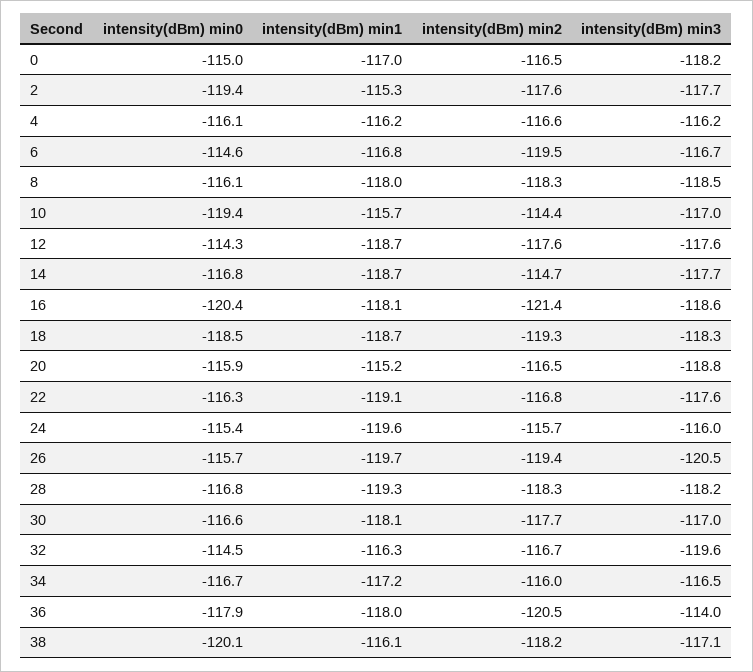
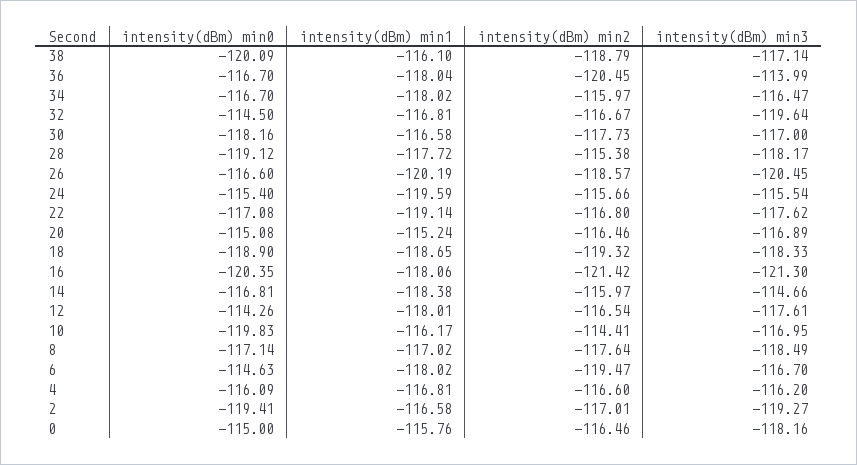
intensity(dBm) min1, 0: -117 -> -115.76
intensity(dBm) min1, 2: -115.3 -> -116.58
intensity(dBm) min2, 2: -117.6 -> -117.01
intensity(dBm) min3, 2: -117.7 -> -119.27
intensity(dBm) min1, 4: -116.2 -> -116.81
intensity(dBm) min1, 6: -116.8 -> -118.02
intensity(dBm) min0, 8: -116.1 -> -117.14
intensity(dBm) min1, 8: -118 -> -117.02
intensity(dBm) min2, 8: -118.3 -> -117.64
intensity(dBm) min0, 10: -119.4 -> -119.83
intensity(dBm) min1, 10: -115.7 -> -116.17
intensity(dBm) min1, 12: -118.7 -> -118.01
intensity(dBm) min2, 12: -117.6 -> -116.54
intensity(dBm) min1, 14: -118.7 -> -118.38
intensity(dBm) min2, 14: -114.7 -> -115.97
intensity(dBm) min3, 14: -117.7 -> -114.66
intensity(dBm) min3, 16: -118.6 -> -121.3
intensity(dBm) min0, 18: -118.5 -> -118.9
intensity(dBm) min0, 20: -115.9 -> -115.08
intensity(dBm) min3, 20: -118.8 -> -116.89
intensity(dBm) min0, 22: -116.3 -> -117.08
intensity(dBm) min3, 24: -116 -> -115.54
intensity(dBm) min0, 26: -115.7 -> -116.6
intensity(dBm) min1, 26: -119.7 -> -120.19
intensity(dBm) min2, 26: -119.4 -> -118.57
intensity(dBm) min0, 28: -116.8 -> -119.12
intensity(dBm) min1, 28: -119.3 -> -117.72
intensity(dBm) min2, 28: -118.3 -> -115.38
intensity(dBm) min0, 30: -116.6 -> -118.16
intensity(dBm) min1, 30: -118.1 -> -116.58
intensity(dBm) min1, 32: -116.3 -> -116.81
intensity(dBm) min1, 34: -117.2 -> -118.02
intensity(dBm) min0, 36: -117.9 -> -116.7
intensity(dBm) min2, 38: -118.2 -> -118.79

